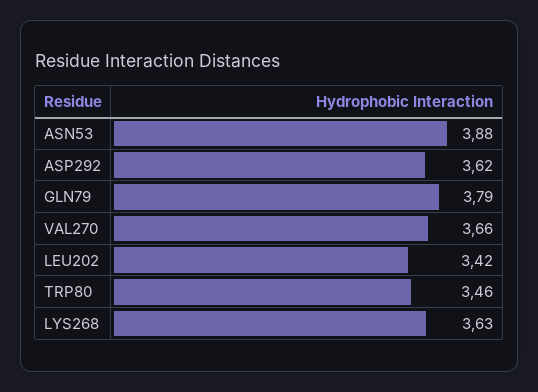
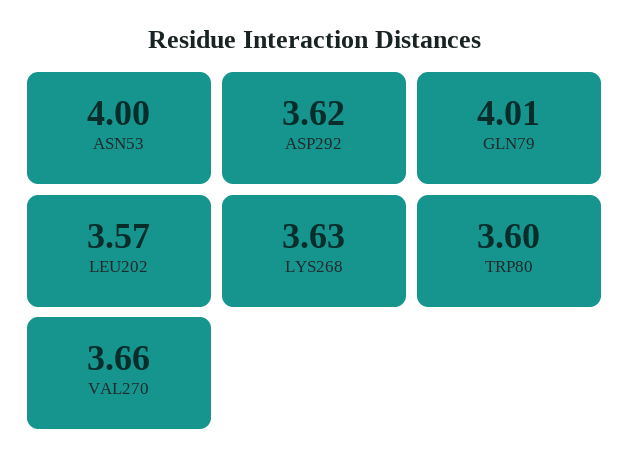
ASN53: 3.88 -> 4
GLN79: 3.79 -> 4.01
LEU202: 3.42 -> 3.57
TRP80: 3.46 -> 3.6

